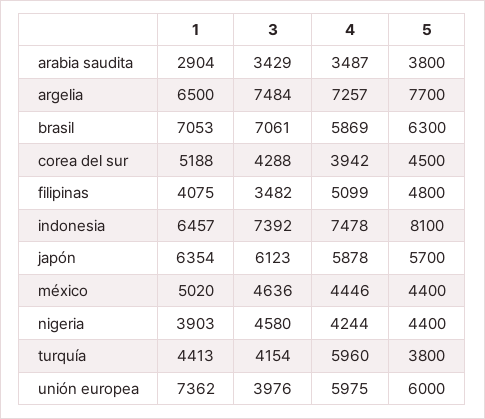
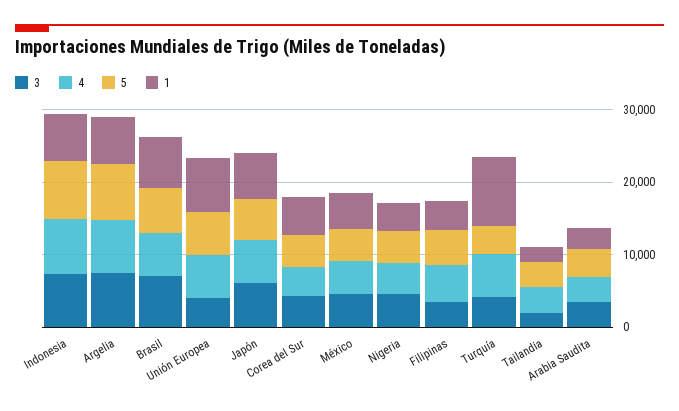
1, turquía: 4413 -> 10000
3, Tailandia: none -> 2000
4, Tailandia: none -> 4000
5, Tailandia: none -> 4000
1, Tailandia: none -> 2000

